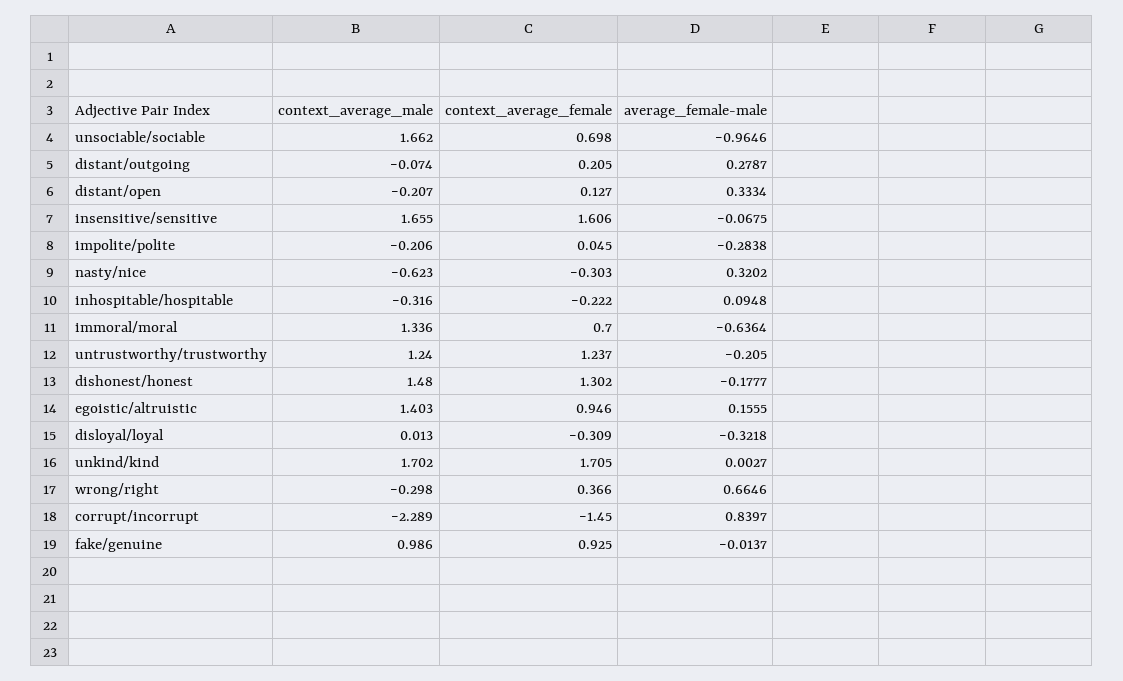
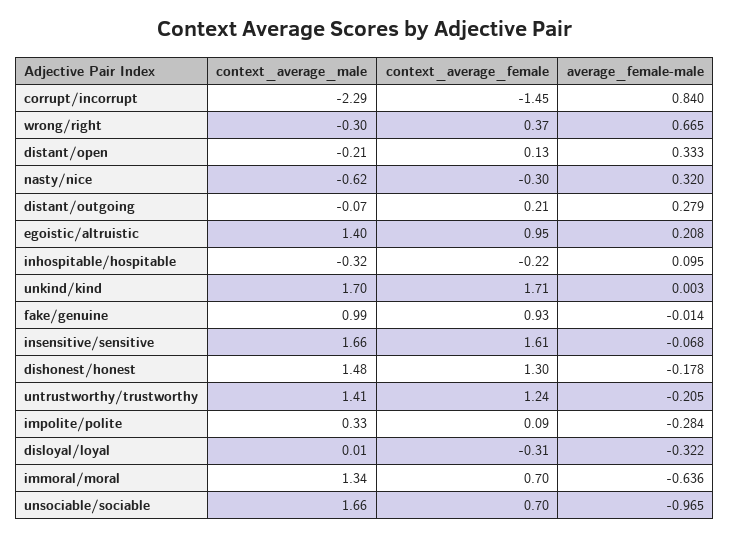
context_average_male, impolite/polite: -0.206 -> 0.33
context_average_female, impolite/polite: 0.045 -> 0.09
context_average_male, untrustworthy/trustworthy: 1.24 -> 1.41
average_female-male, egoistic/altruistic: 0.1555 -> 0.208

